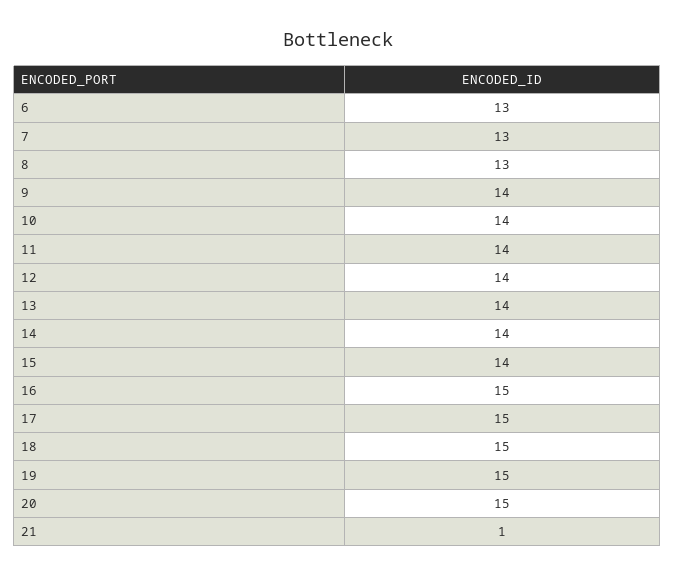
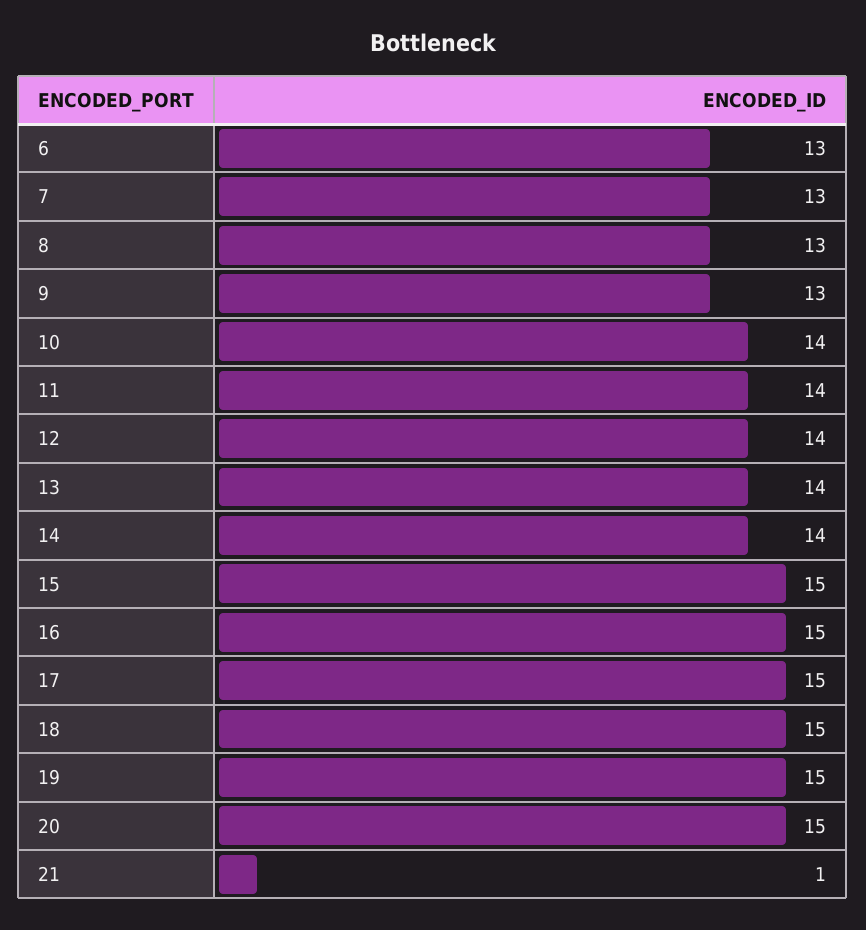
9: 14 -> 13
15: 14 -> 15

